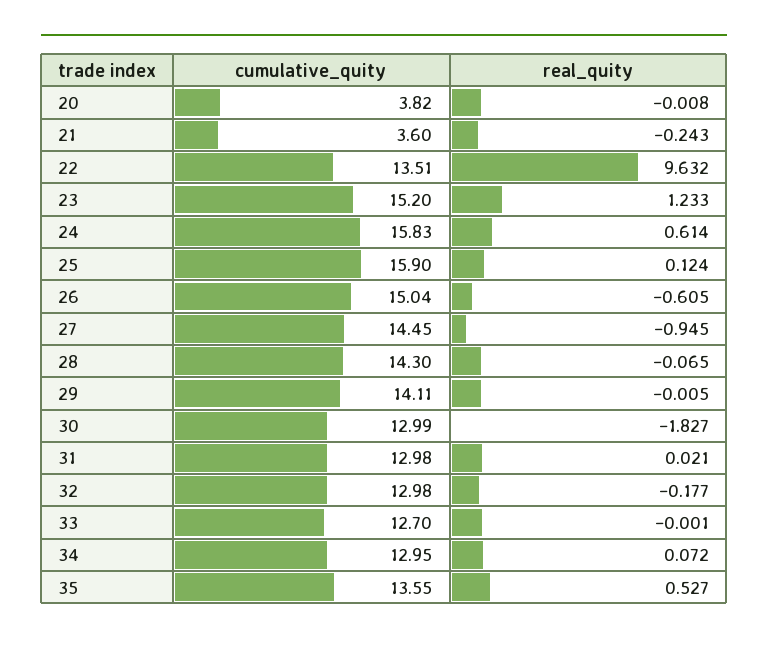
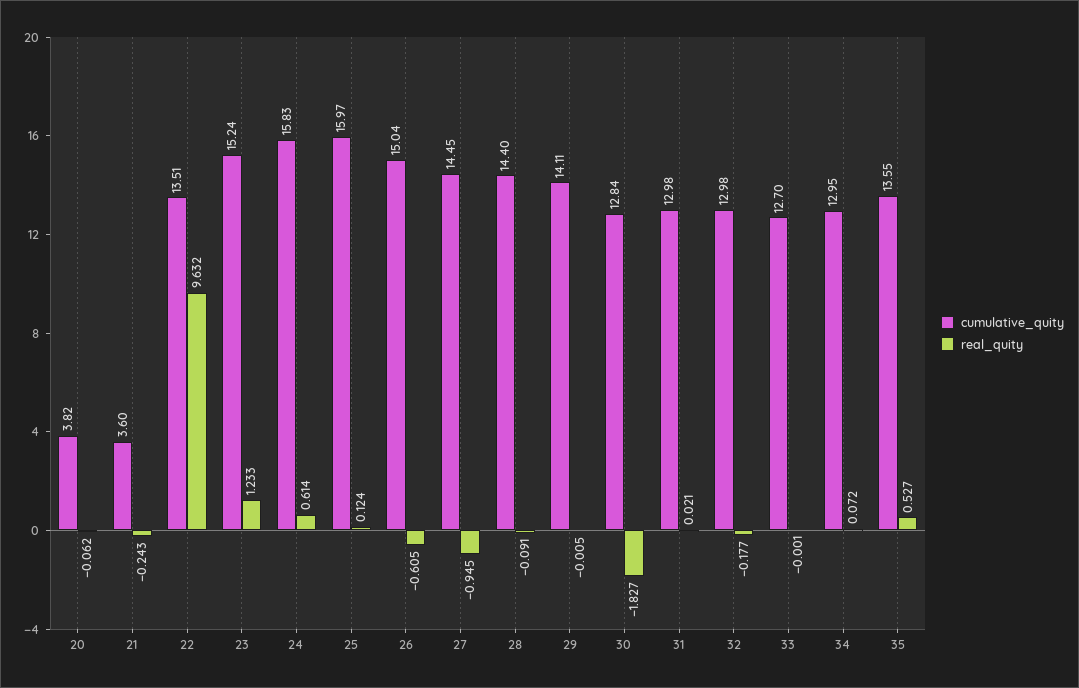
real_quity, 20: -0.008 -> -0.062
cumulative_quity, 23: 15.2 -> 15.24
cumulative_quity, 25: 15.9 -> 15.97
cumulative_quity, 28: 14.3 -> 14.4
real_quity, 28: -0.065 -> -0.091
cumulative_quity, 30: 12.99 -> 12.84

